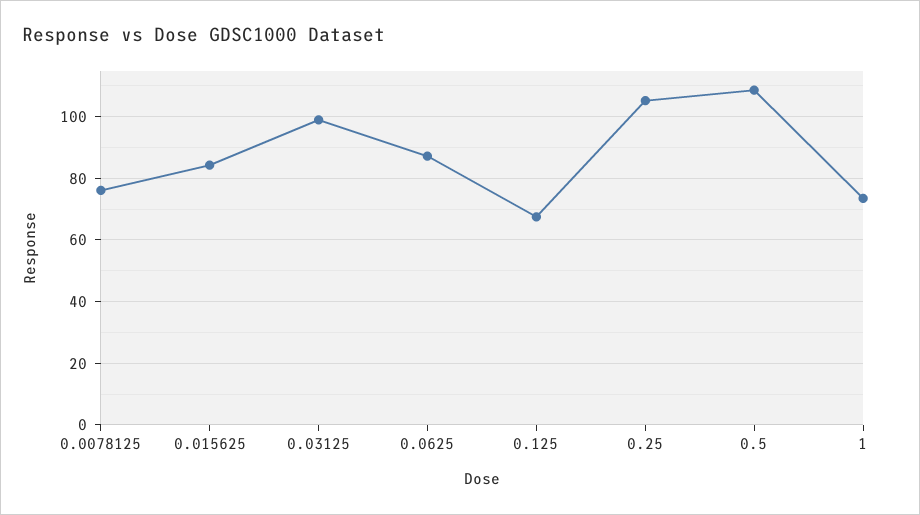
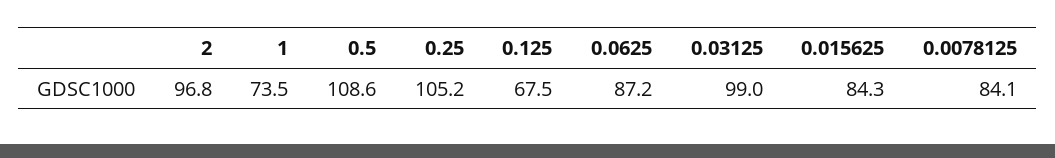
0.0078125: 76 -> 84.1
2: none -> 96.8

